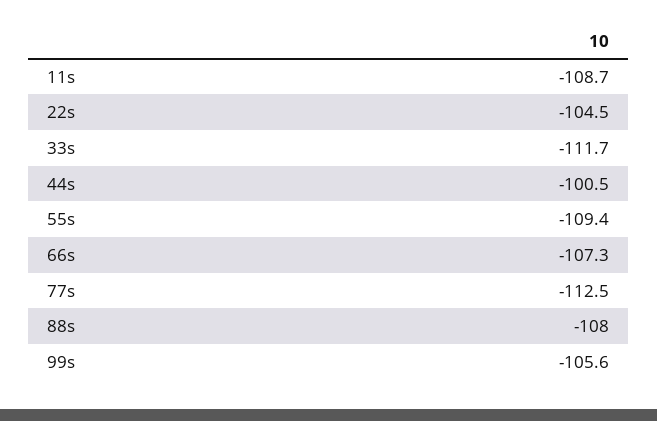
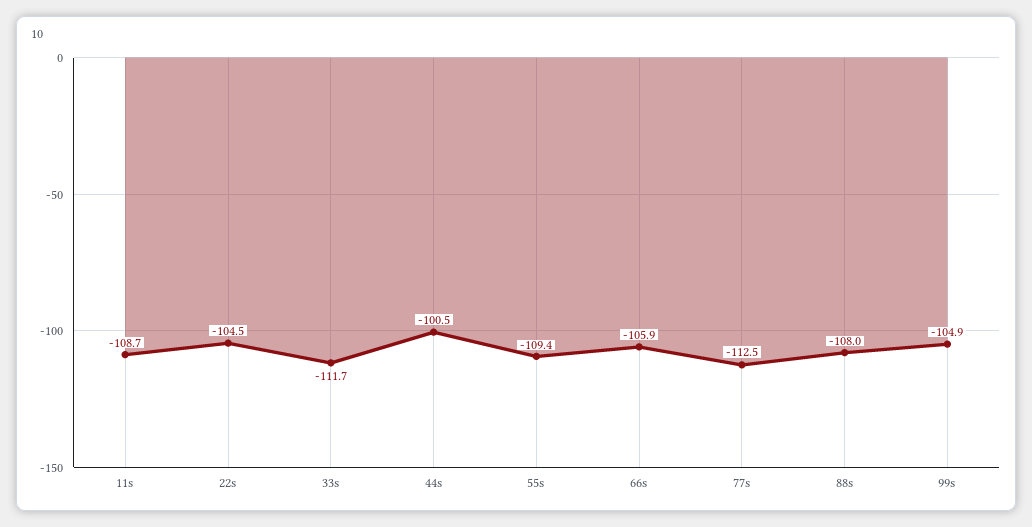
66s: -107.3 -> -105.9
99s: -105.6 -> -104.9

